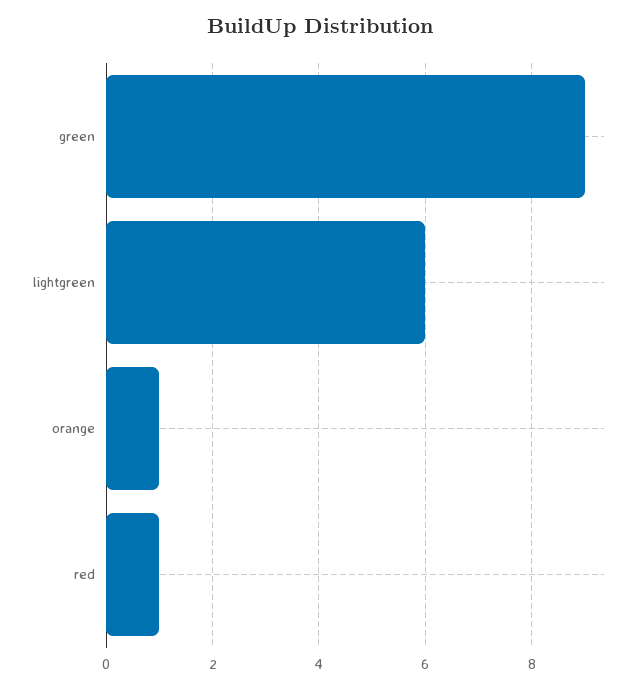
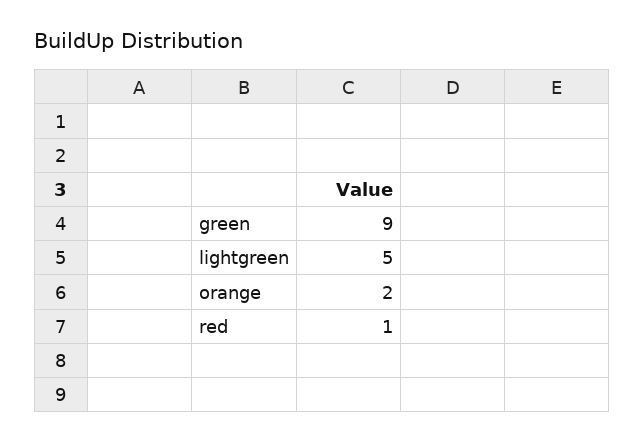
lightgreen: 6 -> 5
orange: 1 -> 2

